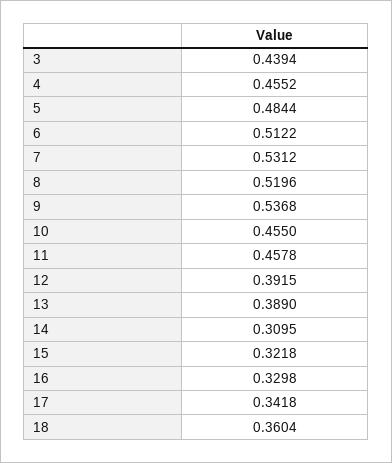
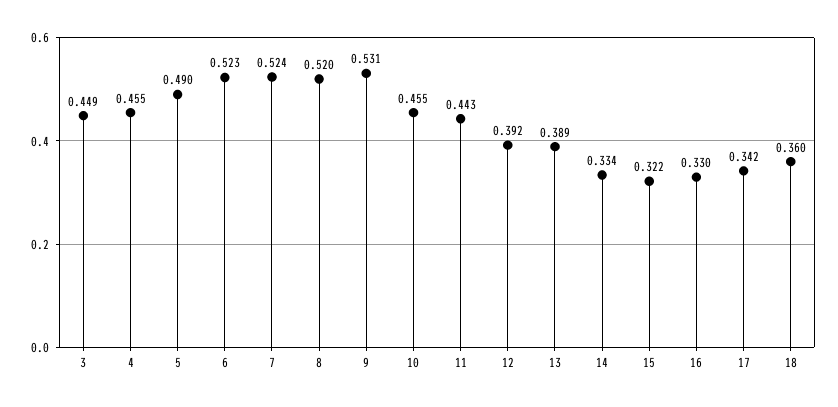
3: 0.4394 -> 0.449
5: 0.4844 -> 0.49
6: 0.5122 -> 0.523
7: 0.5312 -> 0.524
9: 0.5368 -> 0.531
11: 0.4578 -> 0.443
14: 0.3095 -> 0.334

